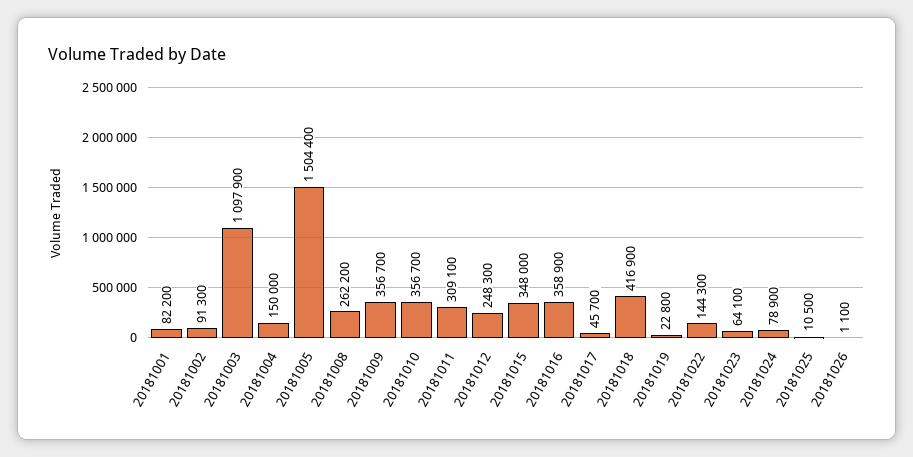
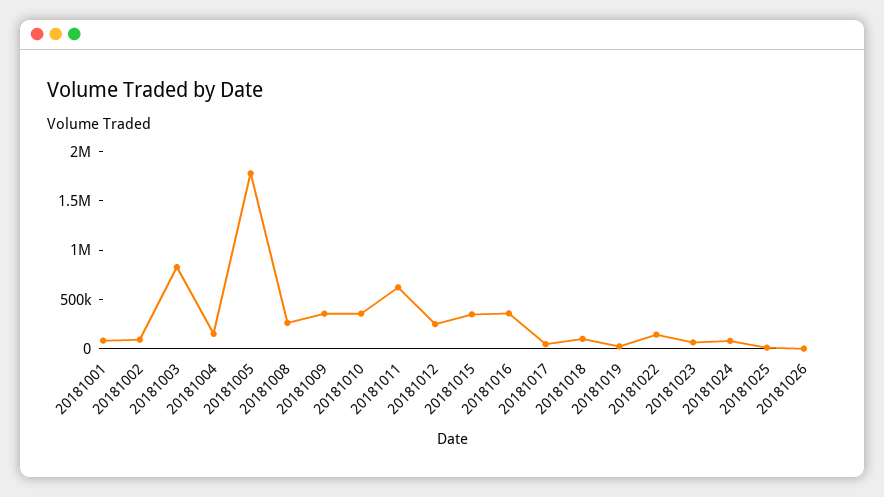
20181003: 1097900 -> 800000
20181005: 1504400 -> 1800000
20181011: 309100 -> 600000
20181018: 416900 -> 100000

